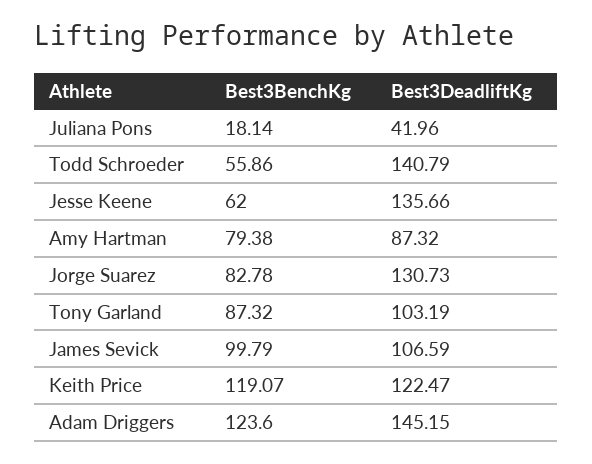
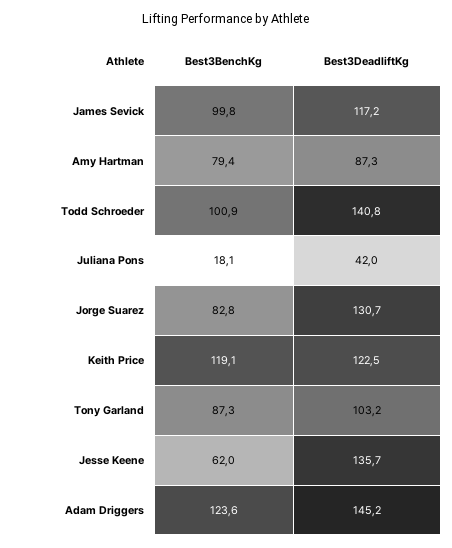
Best3BenchKg, Todd Schroeder: 55.86 -> 100.9
Best3DeadliftKg, James Sevick: 106.59 -> 117.2

